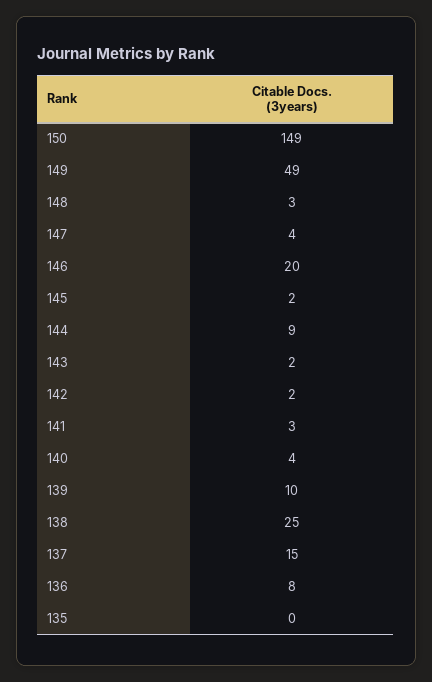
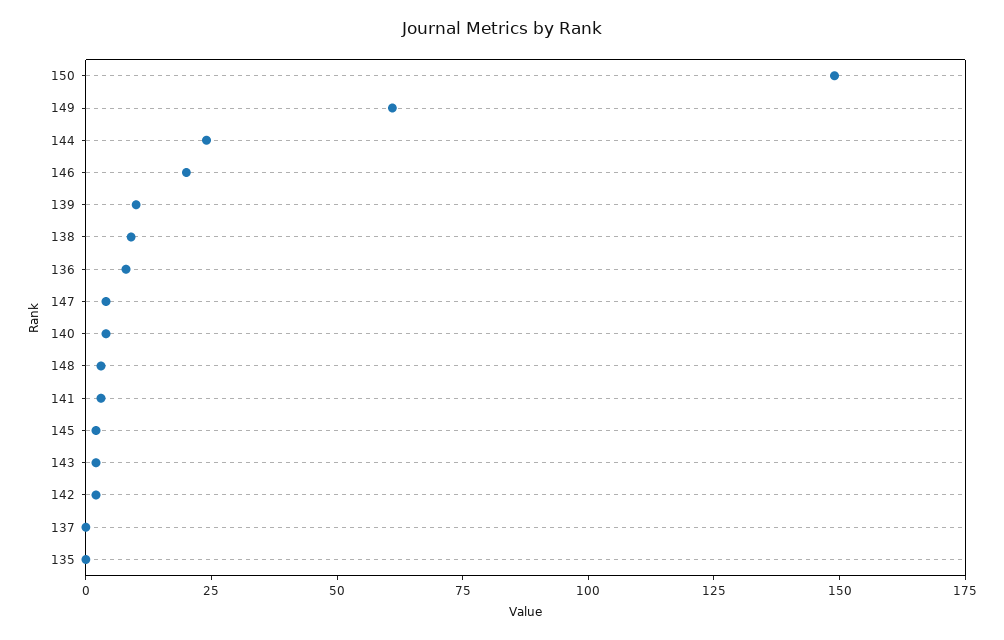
149: 49 -> 60
144: 9 -> 25
138: 25 -> 10
137: 15 -> 0

